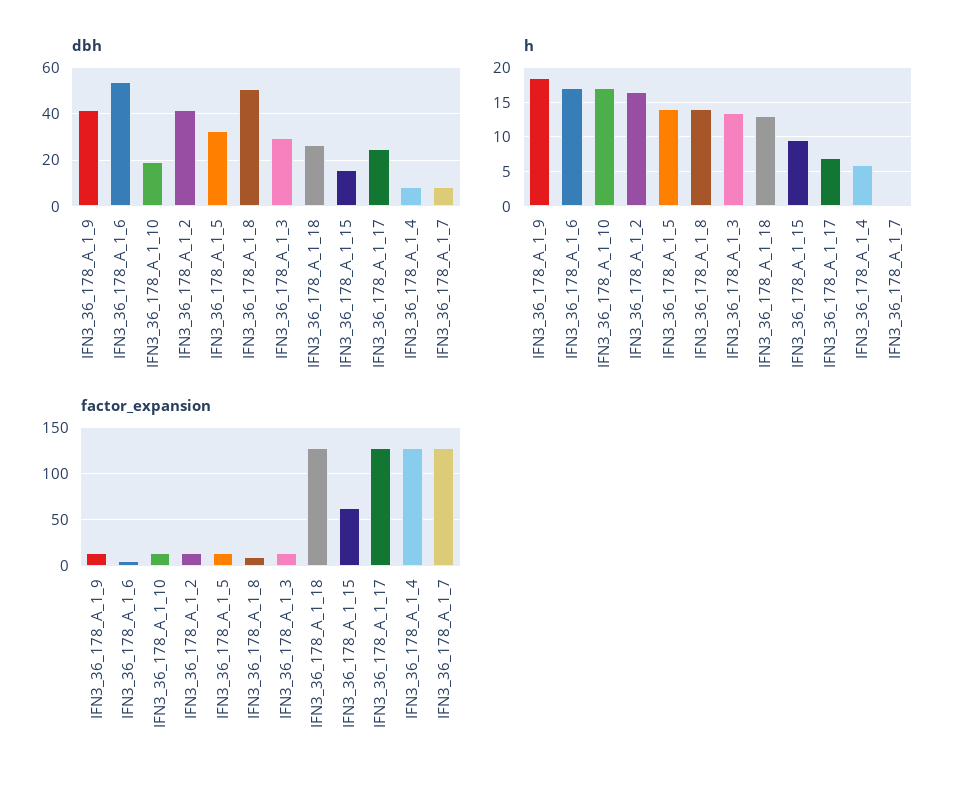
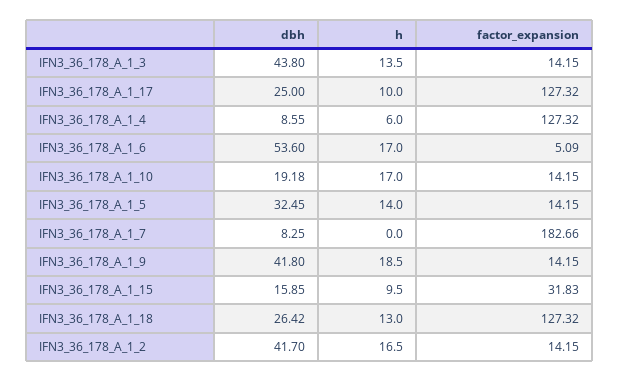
dbh, IFN3_36_178_A_1_8: 50 -> none
dbh, IFN3_36_178_A_1_3: 30 -> 43.8
h, IFN3_36_178_A_1_8: 14 -> none
h, IFN3_36_178_A_1_17: 7 -> 10
factor_expansion, IFN3_36_178_A_1_8: 10 -> none
factor_expansion, IFN3_36_178_A_1_15: 60 -> 31.83
factor_expansion, IFN3_36_178_A_1_7: 130 -> 182.66

